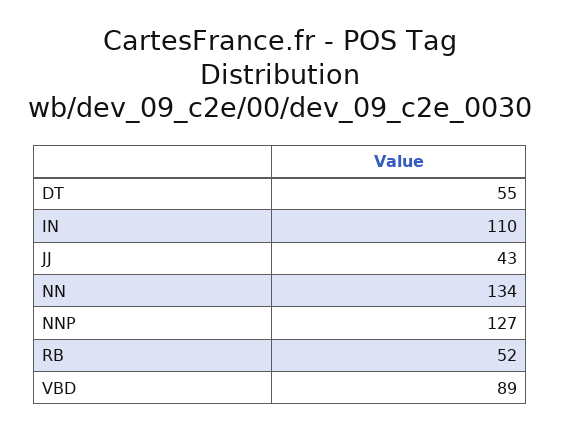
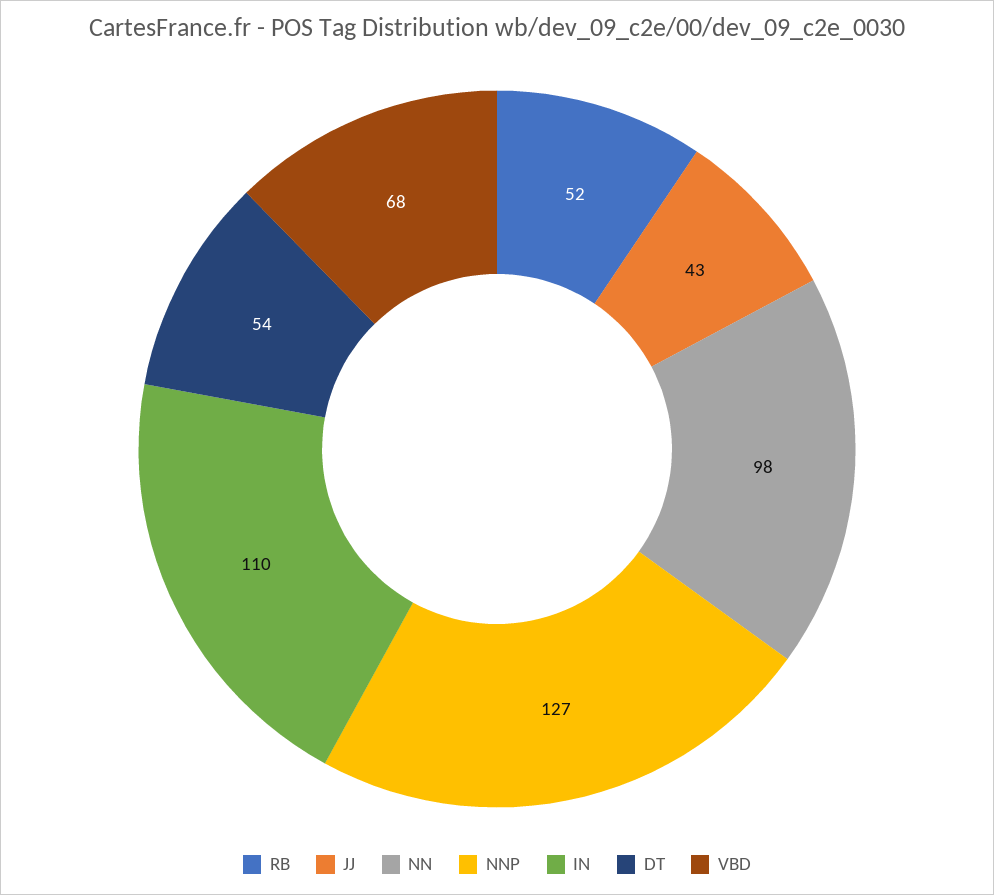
DT: 55 -> 54
NN: 134 -> 98
VBD: 89 -> 68

